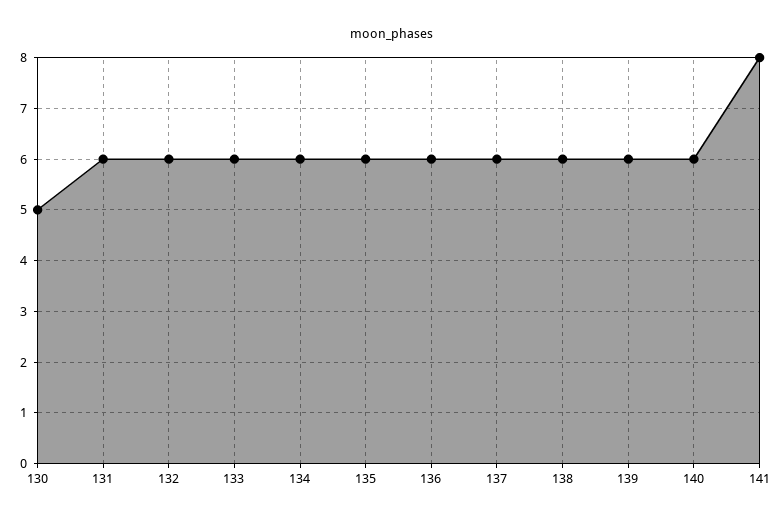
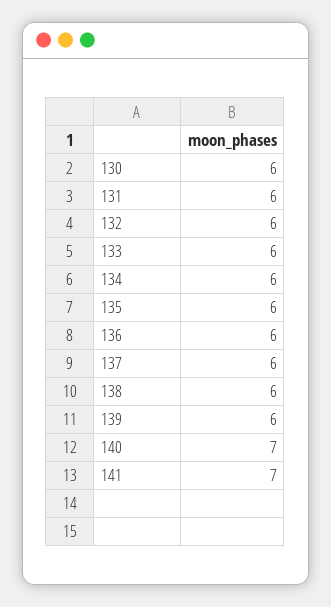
130: 5 -> 6
140: 6 -> 7
141: 8 -> 7

